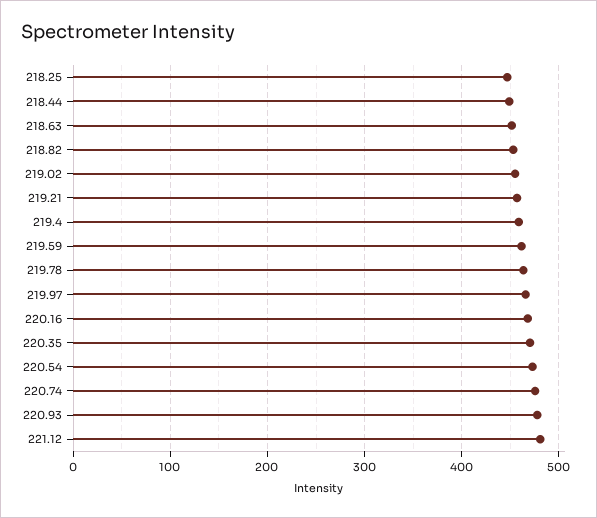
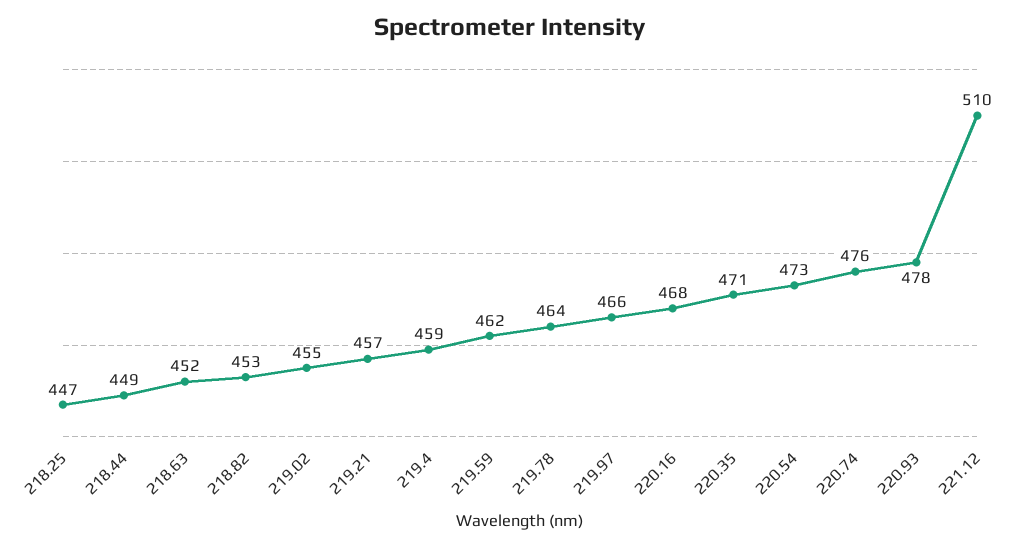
221.12: 480 -> 510

